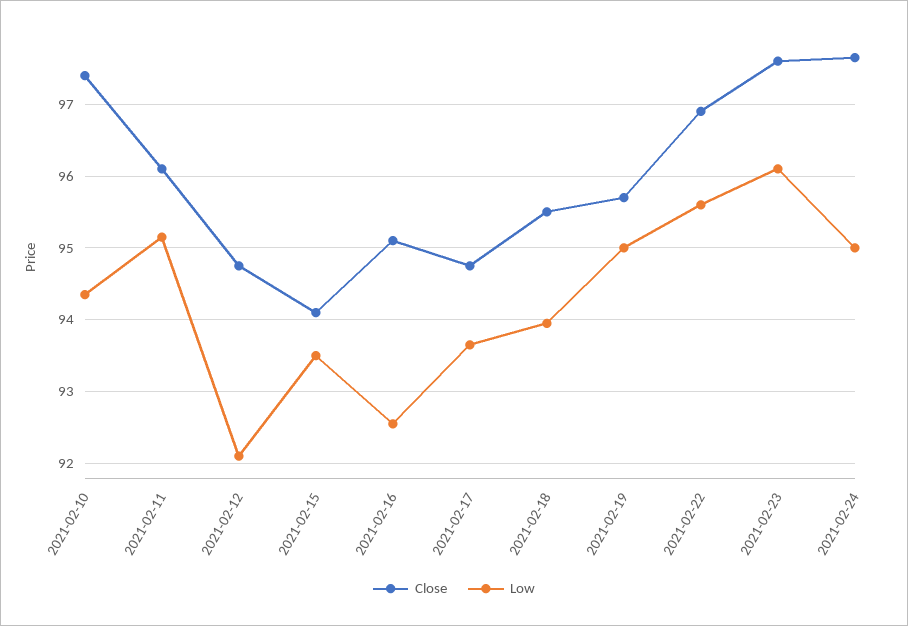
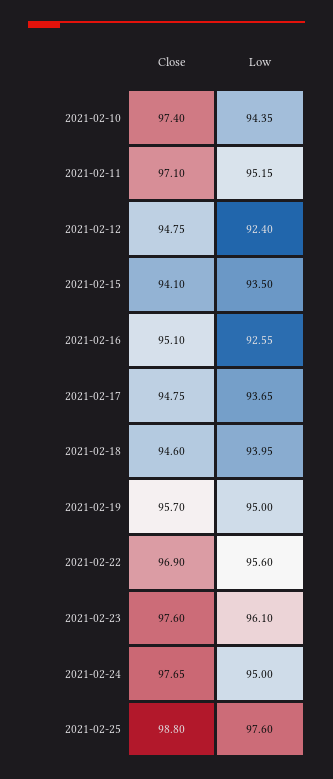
Close, 2021-02-11: 96.1 -> 97.1
Low, 2021-02-12: 92.1 -> 92.4
Close, 2021-02-18: 95.5 -> 94.6
Close, 2021-02-25: none -> 98.8
Low, 2021-02-25: none -> 97.6

